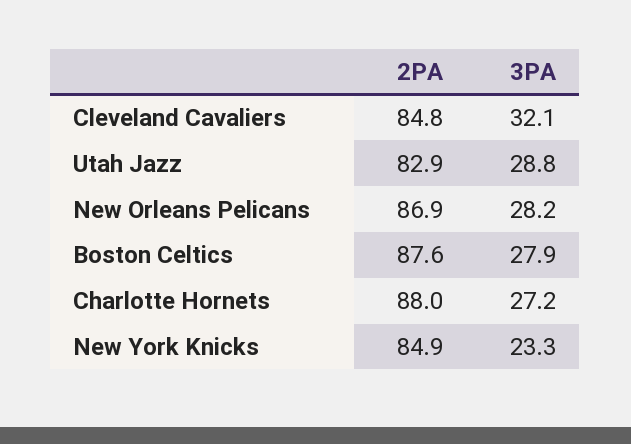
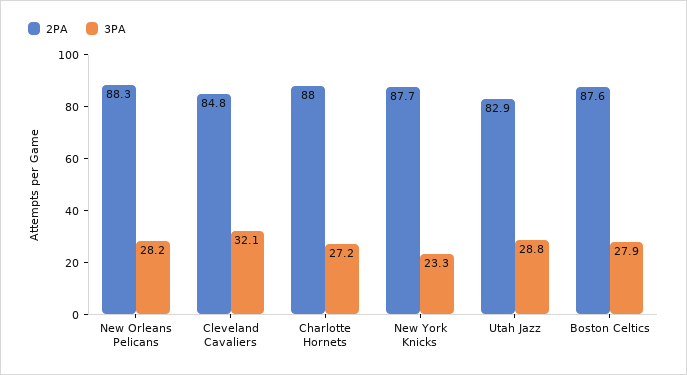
2PA, New Orleans Pelicans: 86.9 -> 88.3
2PA, New York Knicks: 84.9 -> 87.7

